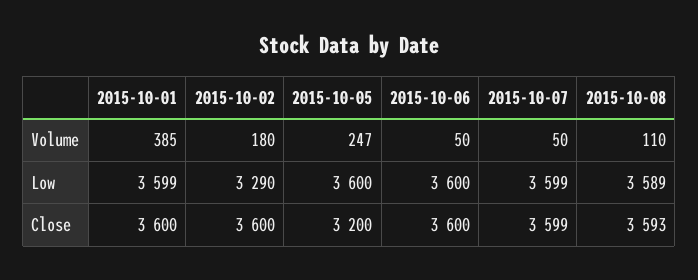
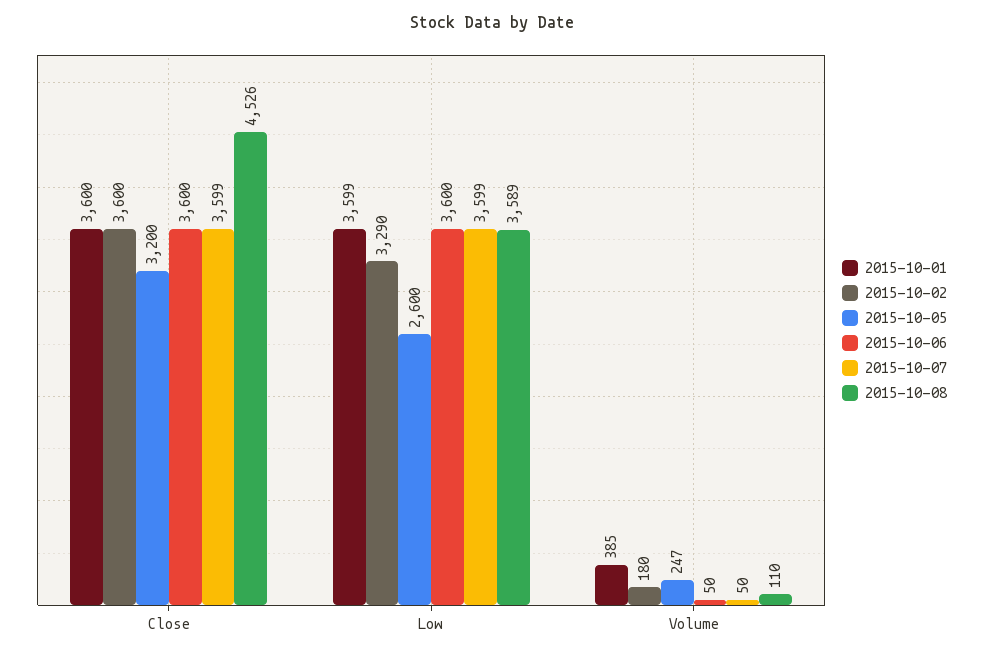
2015-10-05, Low: 3600 -> 2600
2015-10-08, Close: 3593 -> 4526

